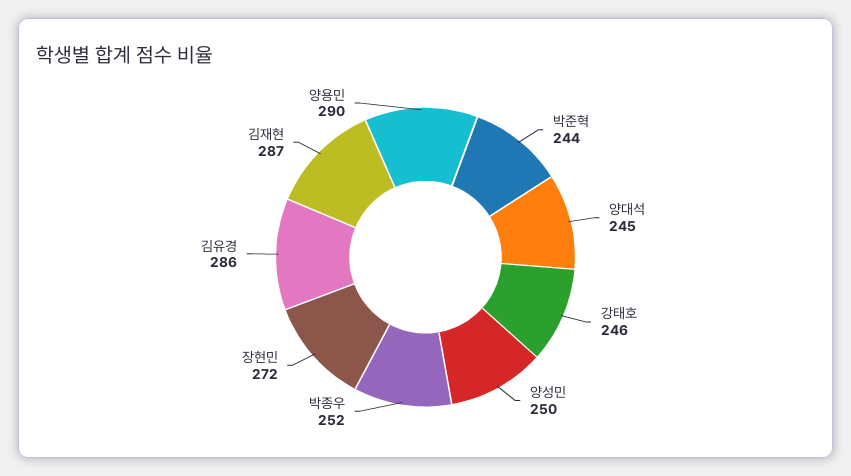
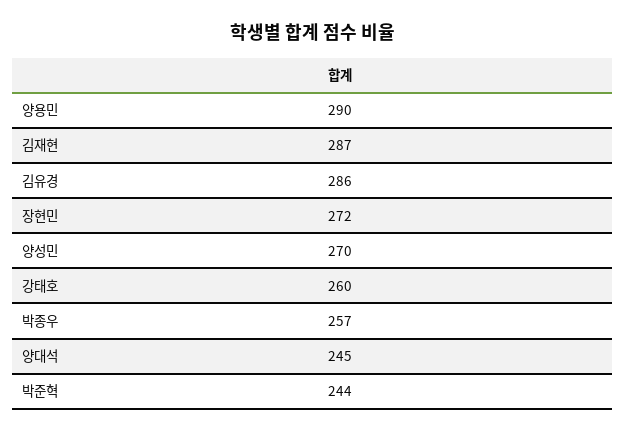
강태호: 246 -> 260
양성민: 250 -> 270
박종우: 252 -> 257

